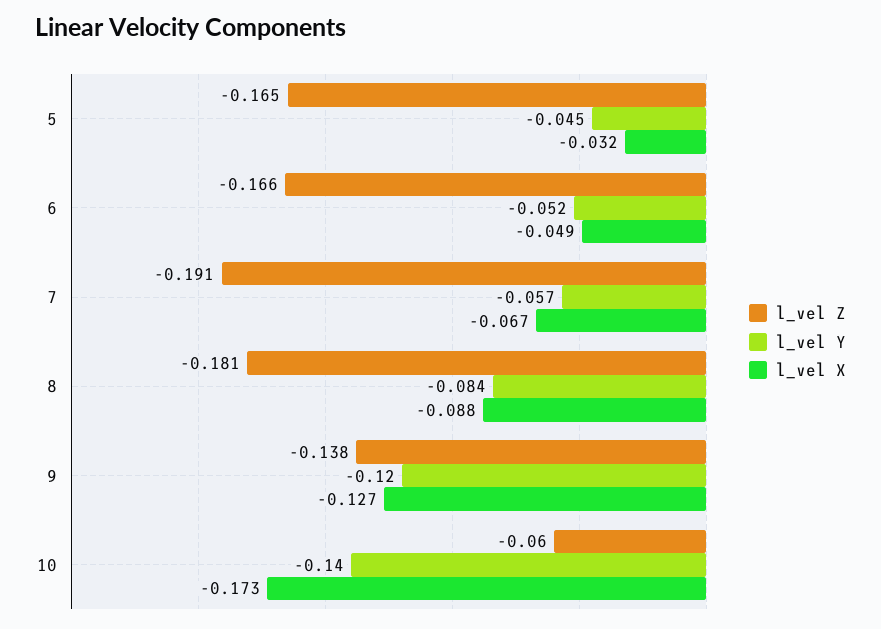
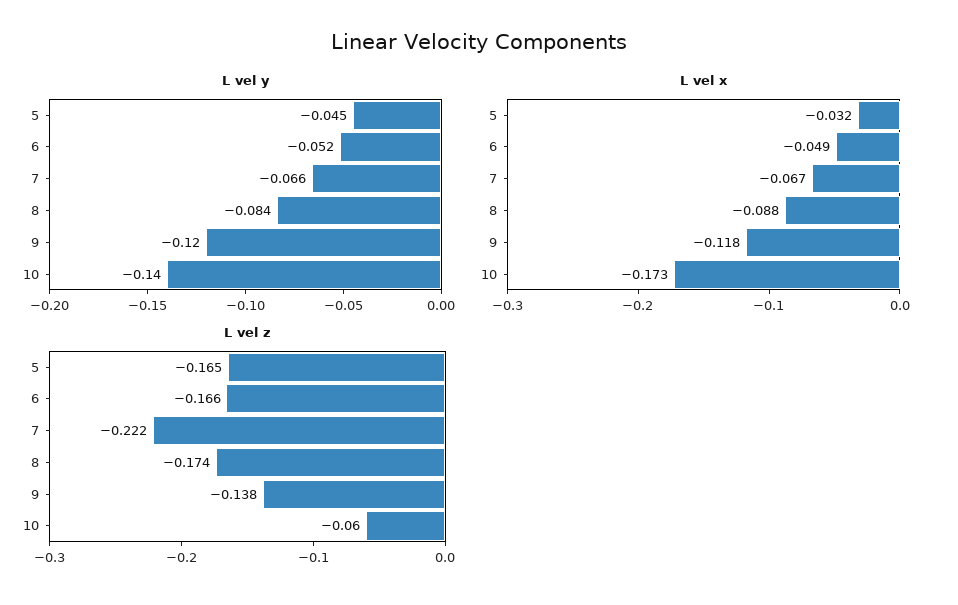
l_vel Z, 7: -0.191 -> -0.222
l_vel Y, 7: -0.057 -> -0.066
l_vel Z, 8: -0.181 -> -0.174
l_vel X, 9: -0.127 -> -0.118

